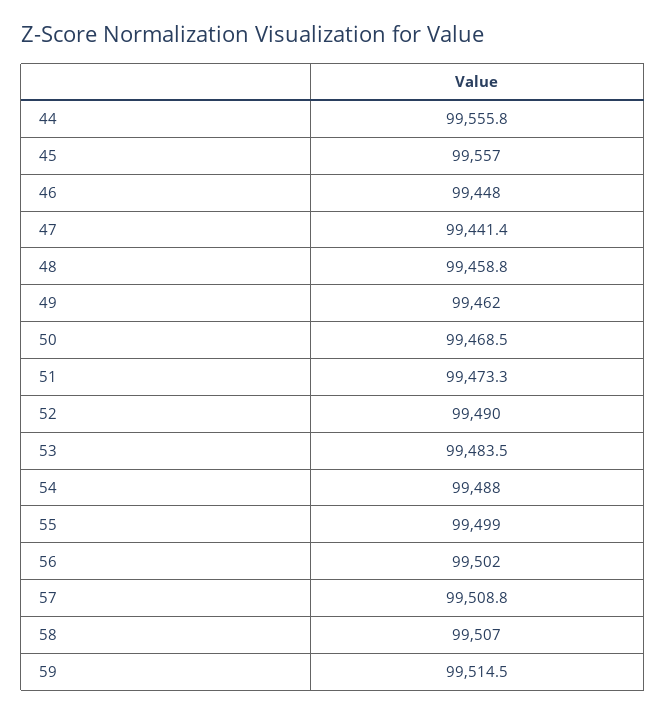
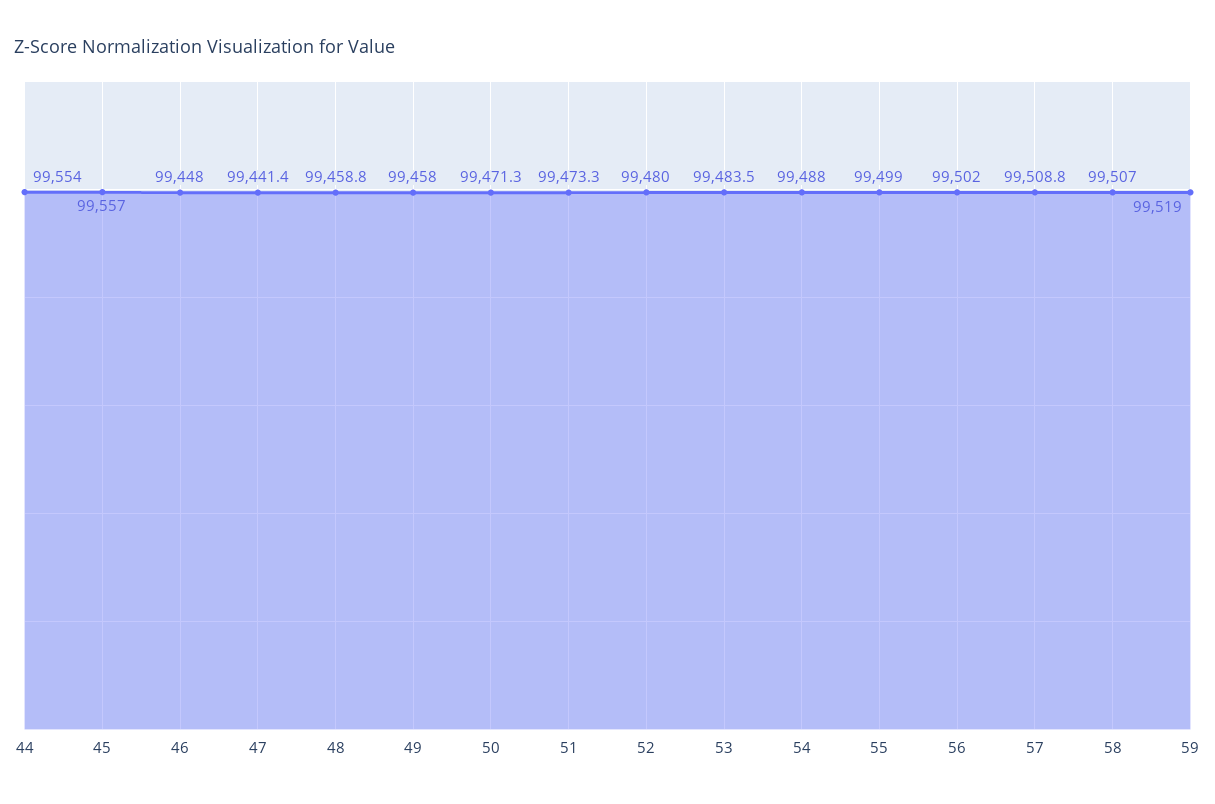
44: 99555.8 -> 99554
49: 99462 -> 99458
50: 99468.5 -> 99471.3
52: 99490 -> 99480
59: 99514.5 -> 99519

